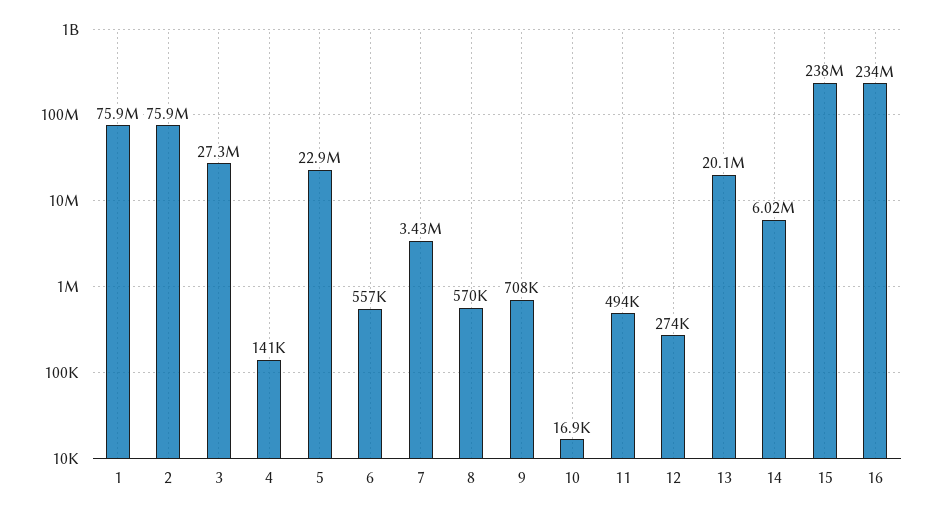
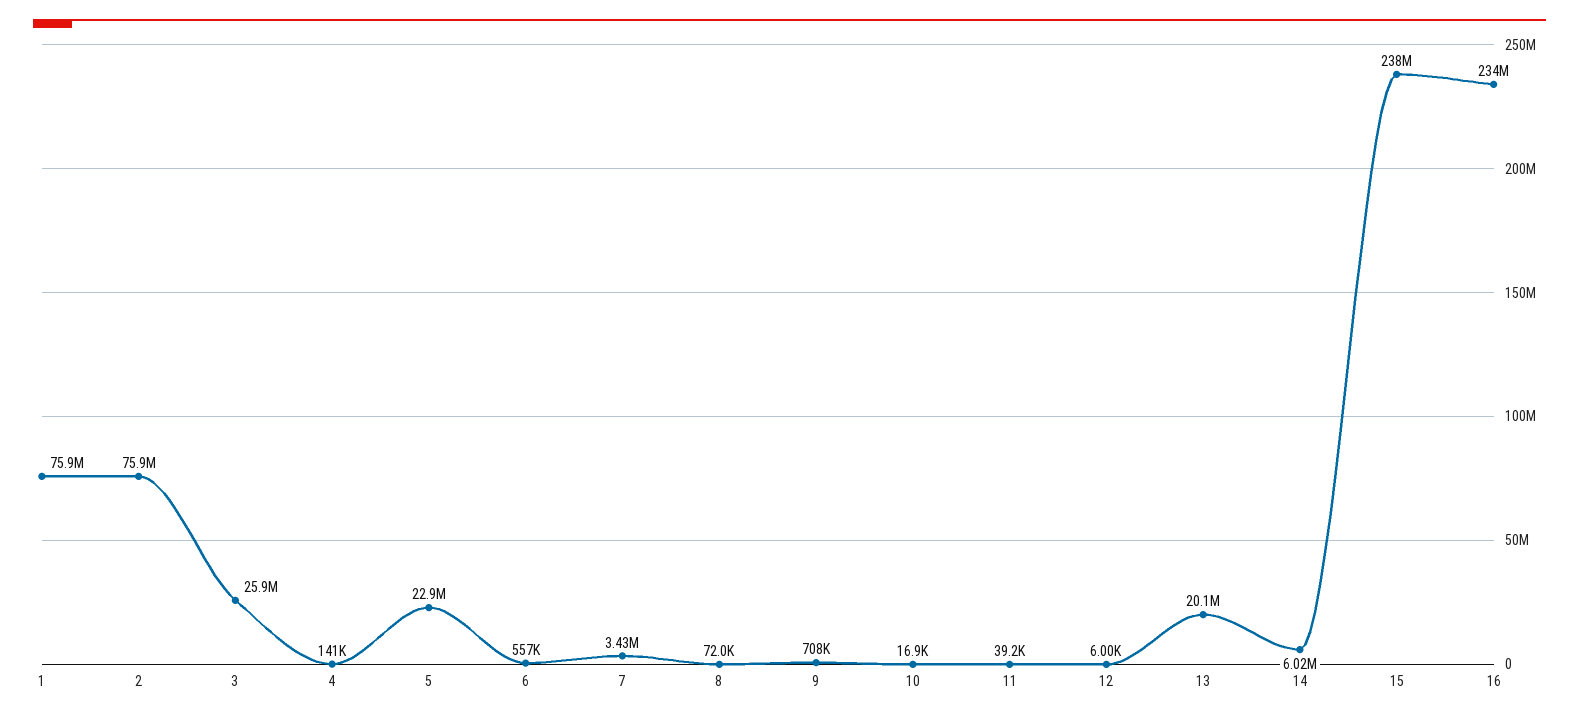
3: 27300000 -> 25900000
8: 570000 -> 72000
11: 494000 -> 39200
12: 274000 -> 6000

